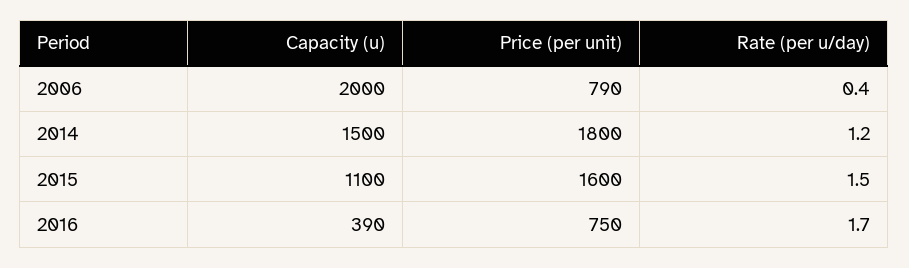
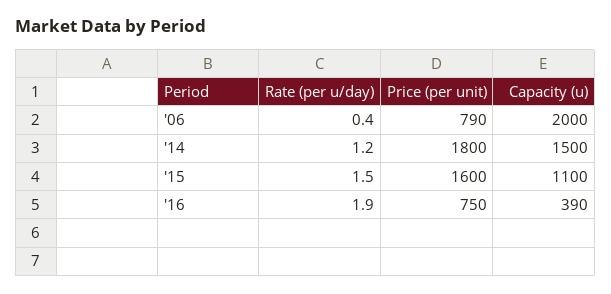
Rate (per u/day), 2016: 1.7 -> 1.9

